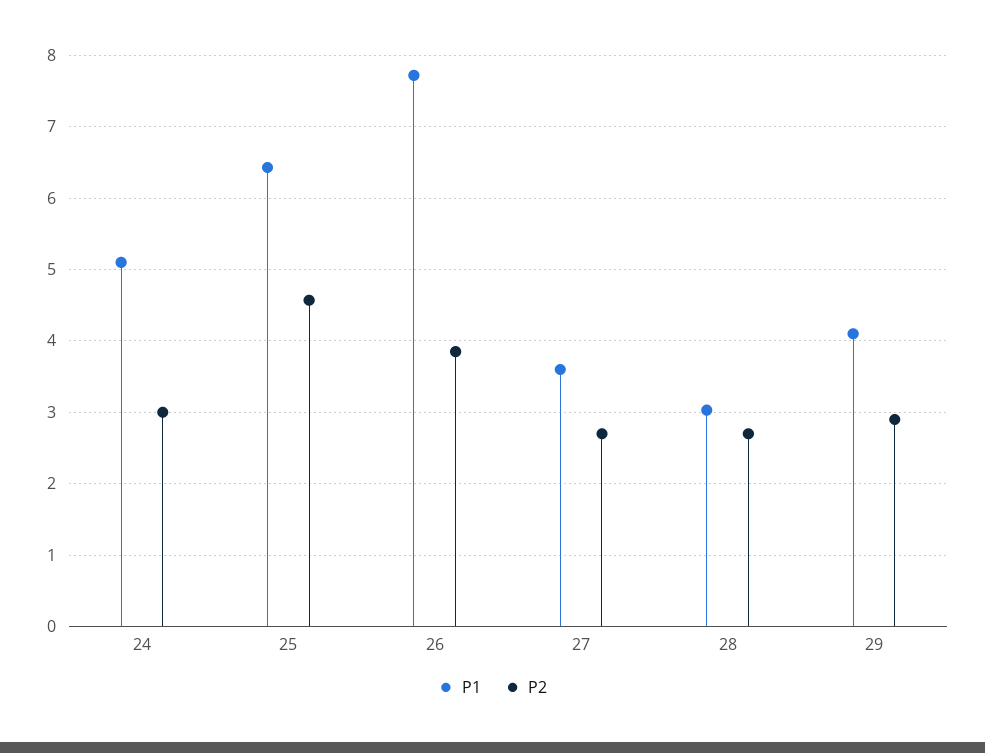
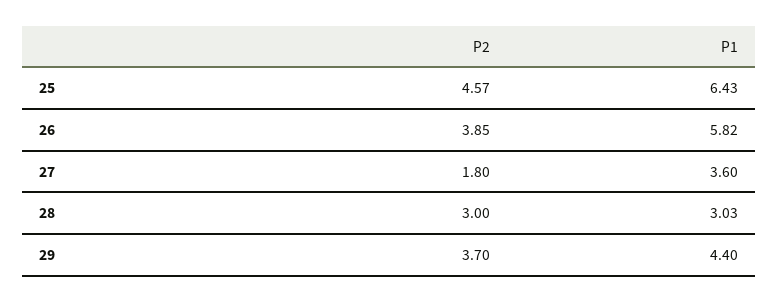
P1, 24: 5.1 -> none
P2, 24: 3 -> none
P1, 26: 7.7 -> 5.82
P2, 27: 2.7 -> 1.8
P2, 28: 2.7 -> 3
P1, 29: 4.1 -> 4.4
P2, 29: 2.9 -> 3.7

